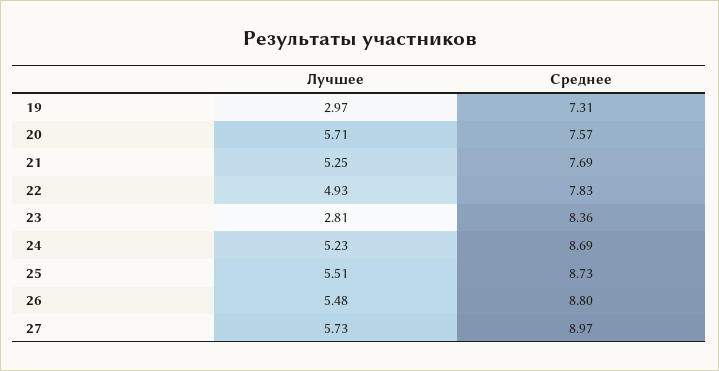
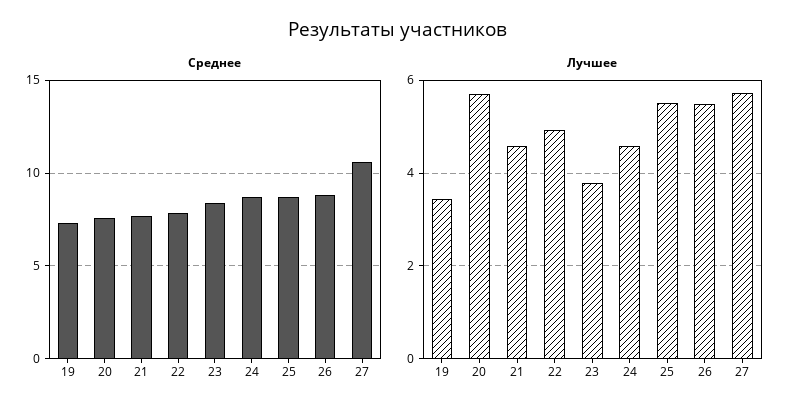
Лучшее, 19: 2.97 -> 3.4
Лучшее, 21: 5.25 -> 4.6
Лучшее, 23: 2.81 -> 3.8
Лучшее, 24: 5.23 -> 4.6
Среднее, 27: 8.97 -> 10.5

